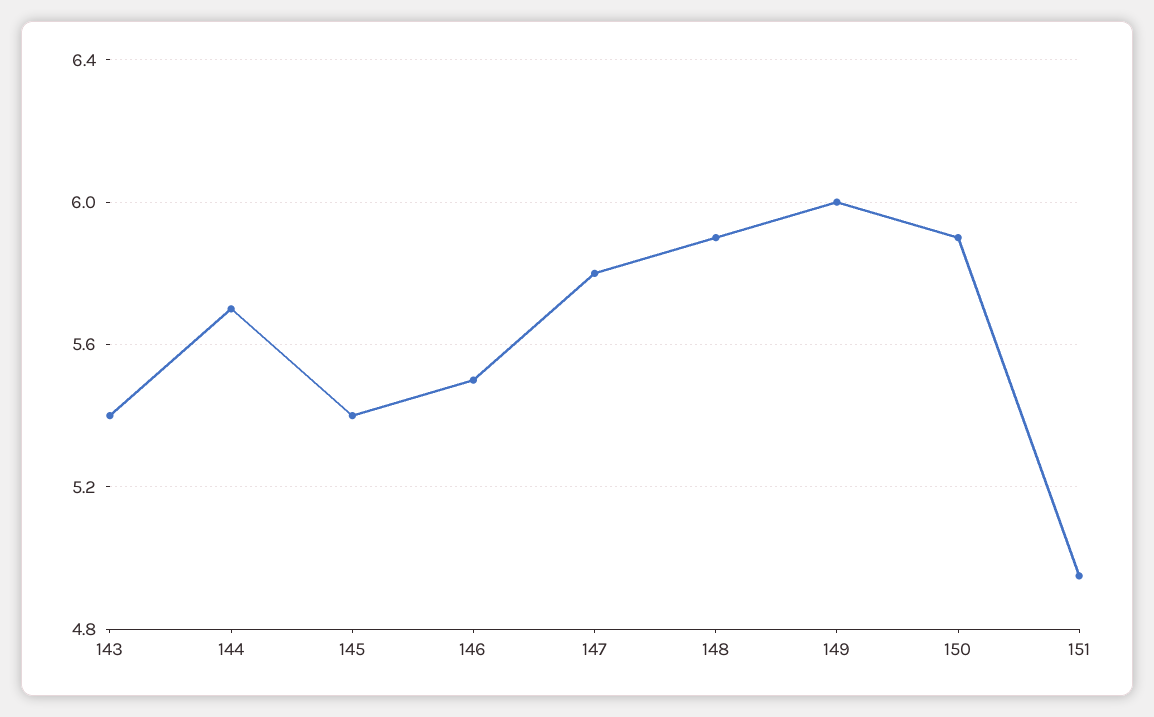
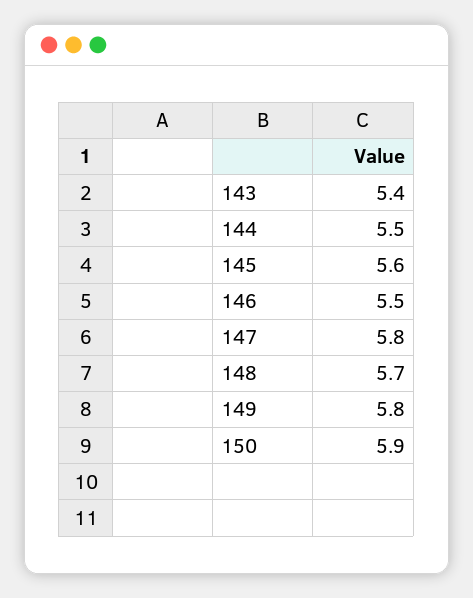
144: 5.7 -> 5.5
145: 5.4 -> 5.6
148: 5.9 -> 5.7
149: 6 -> 5.8
151: 4.95 -> none

